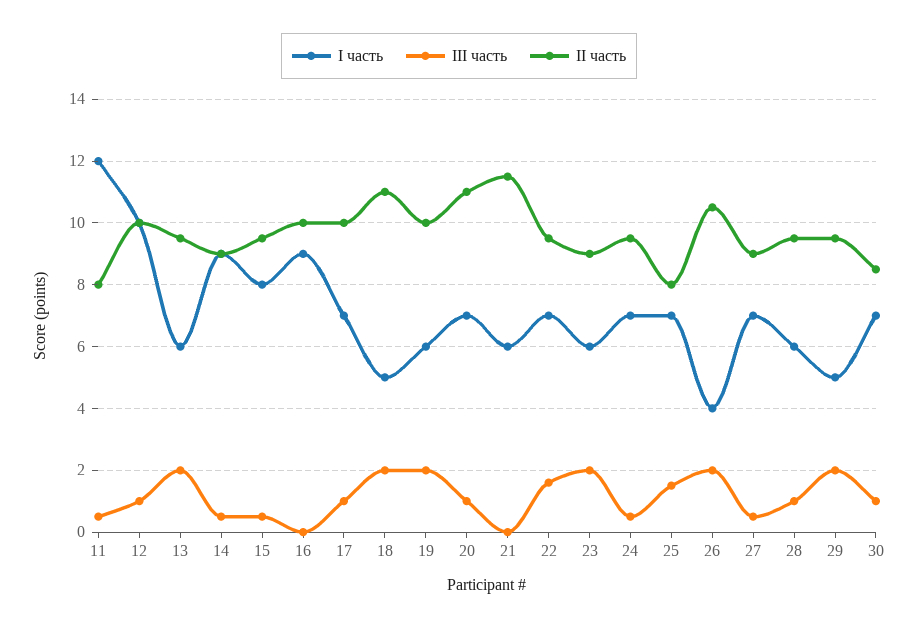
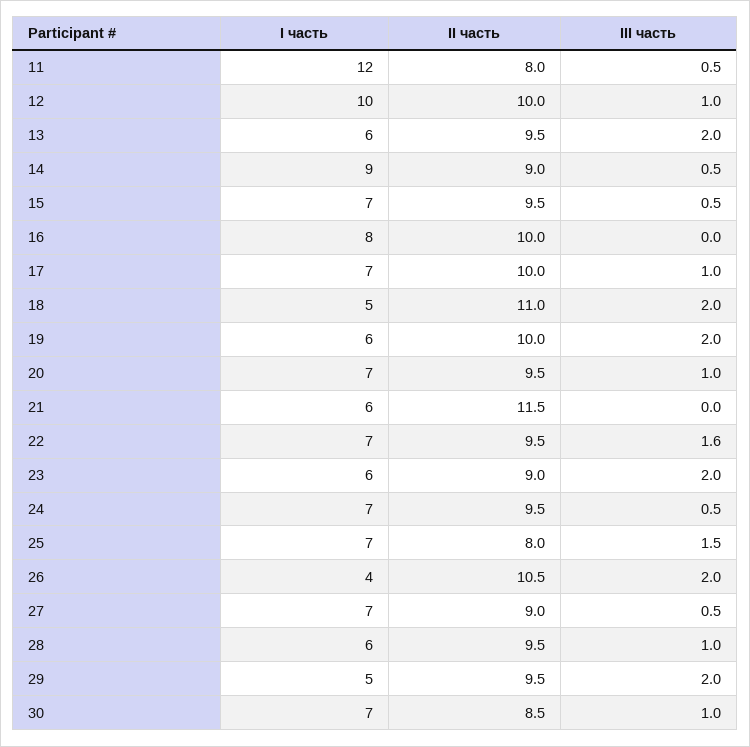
I часть, 15: 8 -> 7
I часть, 16: 9 -> 8
II часть, 20: 11 -> 9.5

